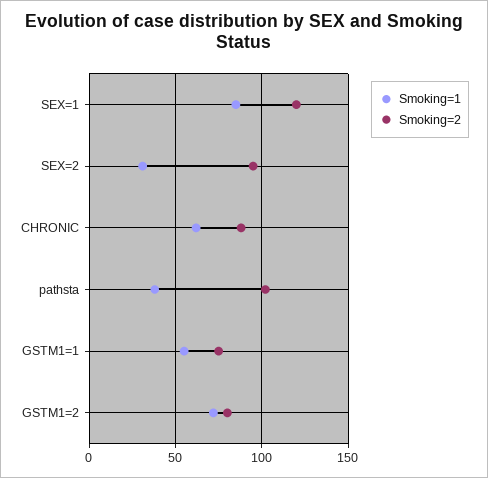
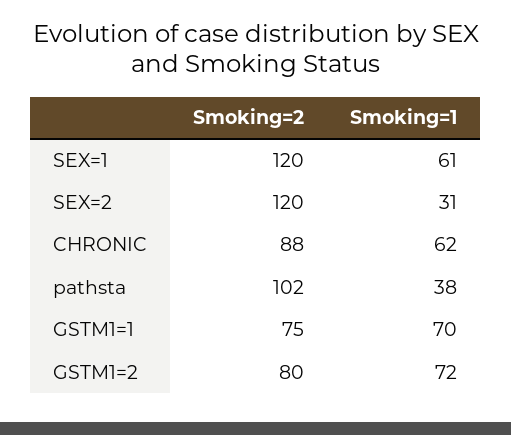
Smoking=1, SEX=1: 85 -> 61
Smoking=2, SEX=2: 95 -> 120
Smoking=1, GSTM1=1: 55 -> 70

